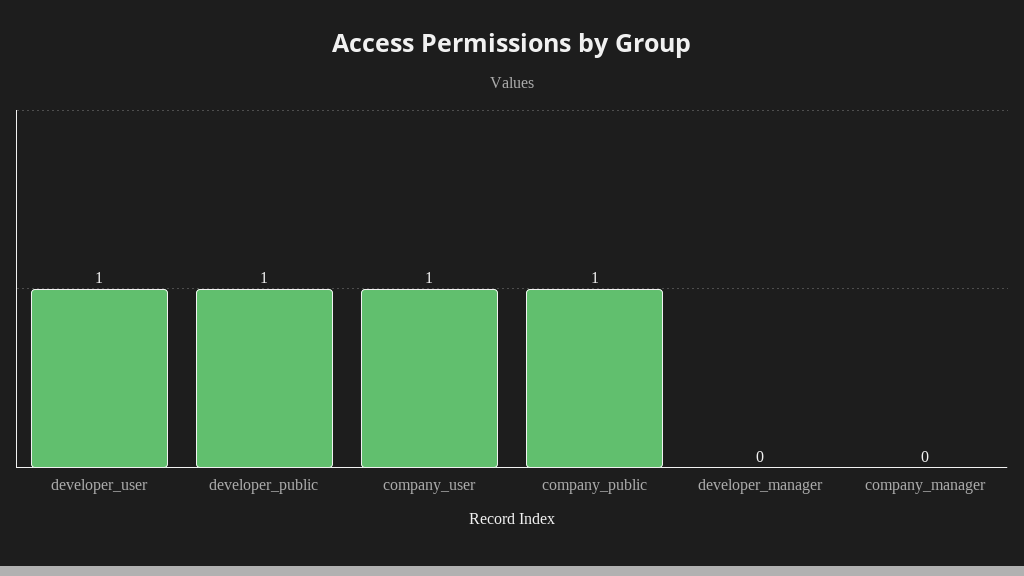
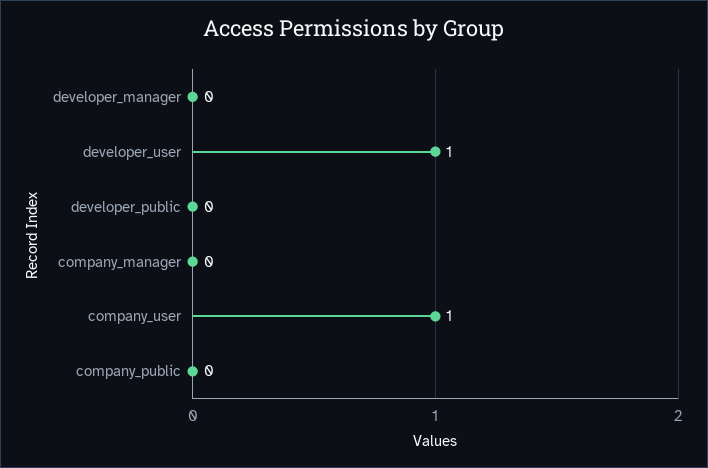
developer_public: 1 -> 0
company_public: 1 -> 0

